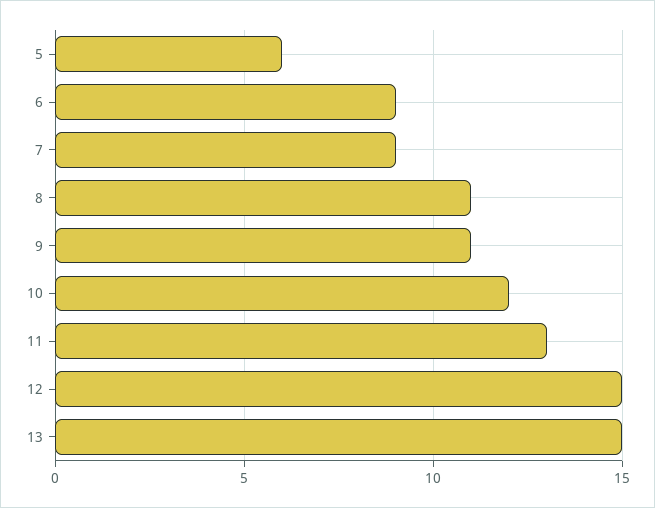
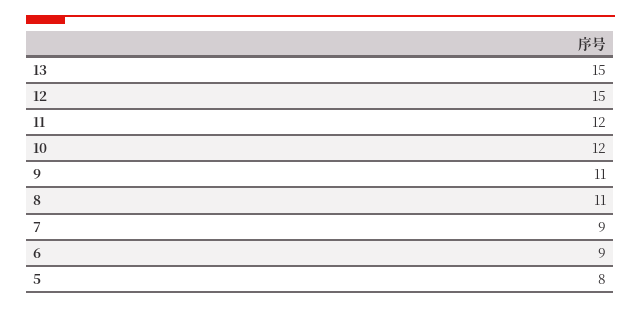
5: 6 -> 8
11: 13 -> 12

